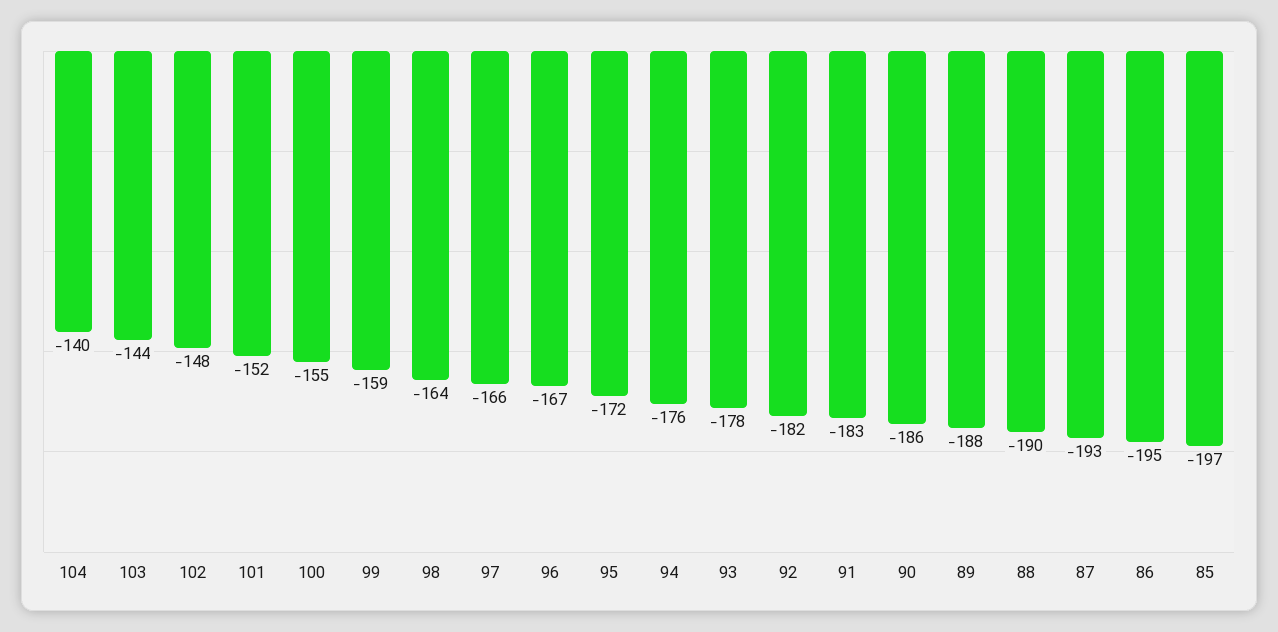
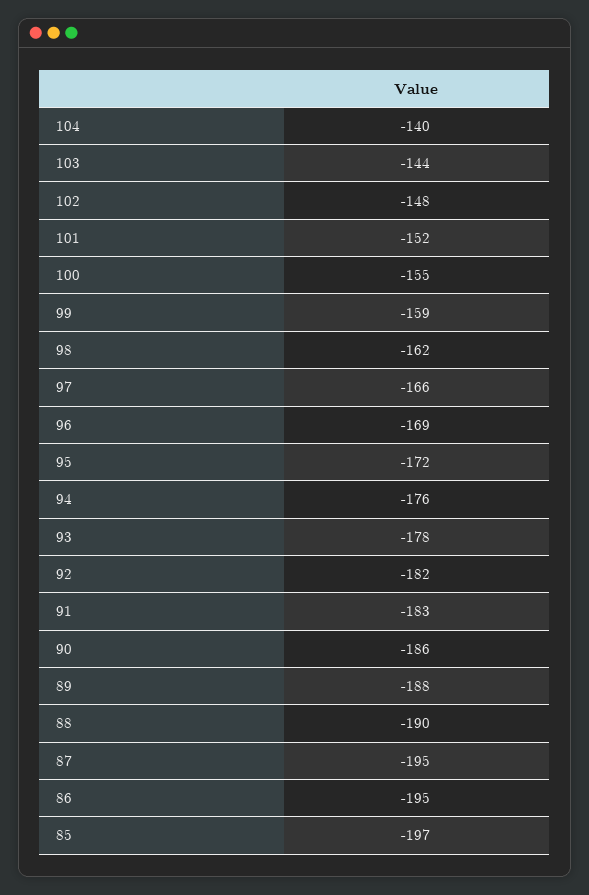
98: -164 -> -162
96: -167 -> -169
87: -193 -> -195

